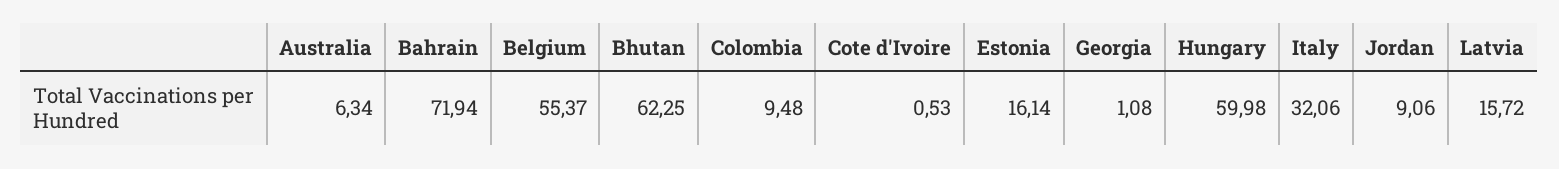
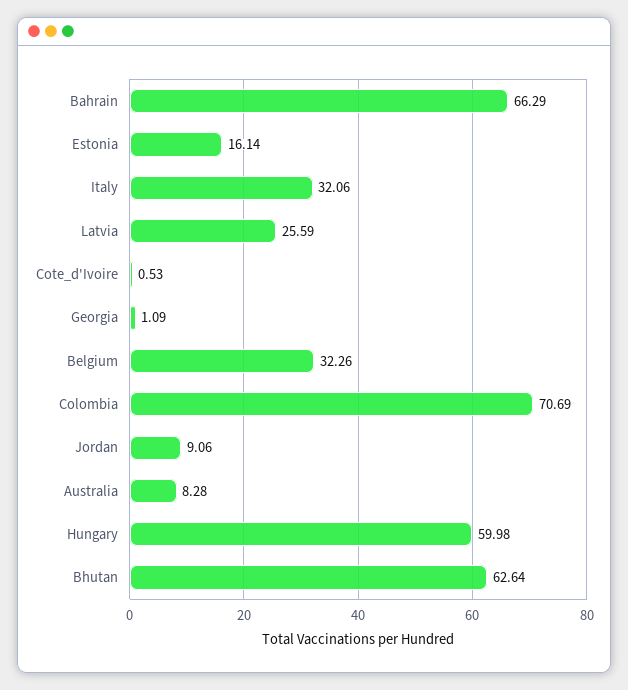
Australia: 6.34 -> 8.28
Bahrain: 71.94 -> 66.29
Belgium: 55.37 -> 32.26
Bhutan: 62.25 -> 62.64
Colombia: 9.48 -> 70.69
Georgia: 1.08 -> 1.09
Latvia: 15.72 -> 25.59

